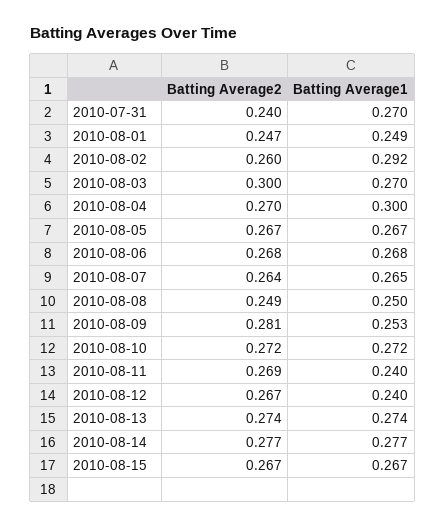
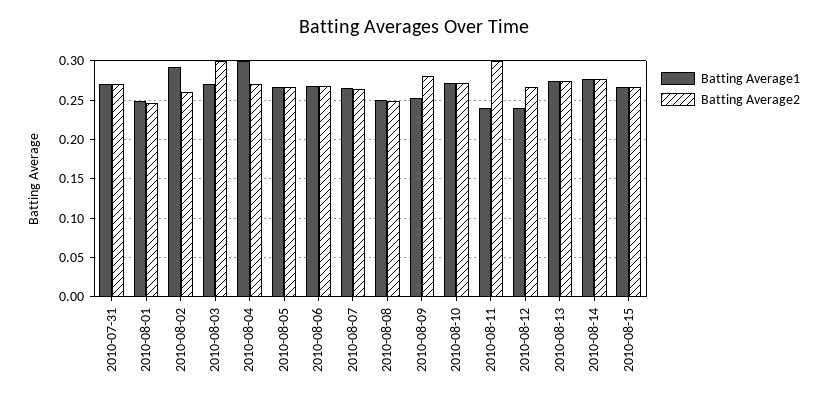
Batting Average2, 2010-07-31: 0.24 -> 0.27
Batting Average2, 2010-08-11: 0.269 -> 0.3

